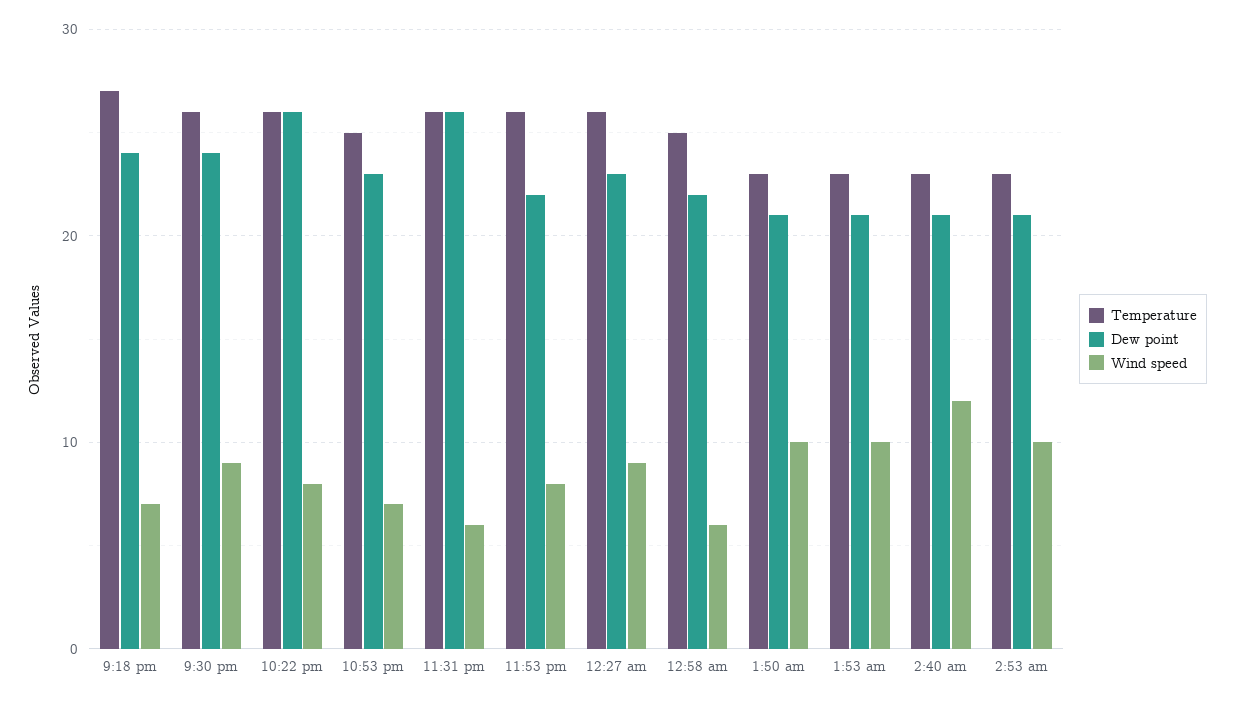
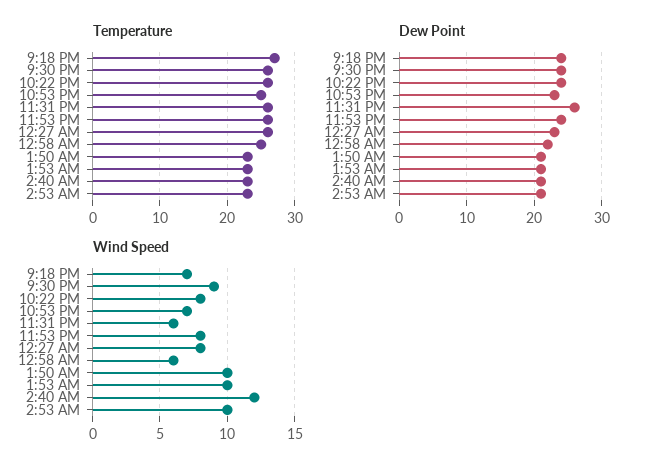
Dew point, 10:22 pm: 26 -> 24
Dew point, 11:53 pm: 22 -> 24
Wind speed, 12:27 am: 9 -> 8

